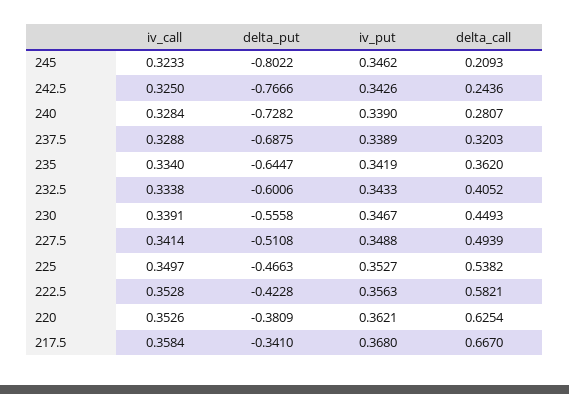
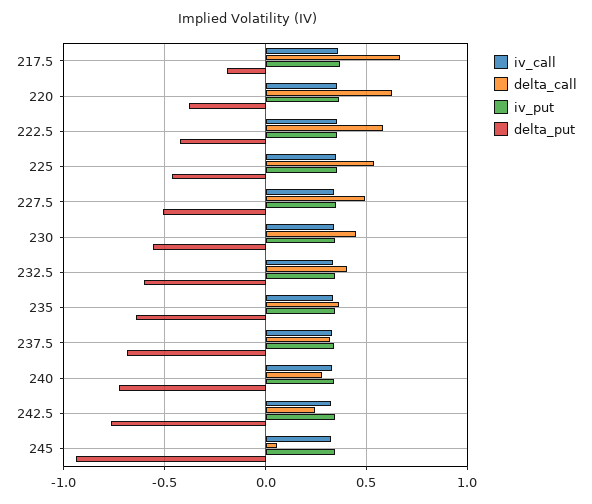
delta_put, 245: -0.8022 -> -0.95
delta_call, 245: 0.2093 -> 0.05
delta_put, 217.5: -0.341 -> -0.2

